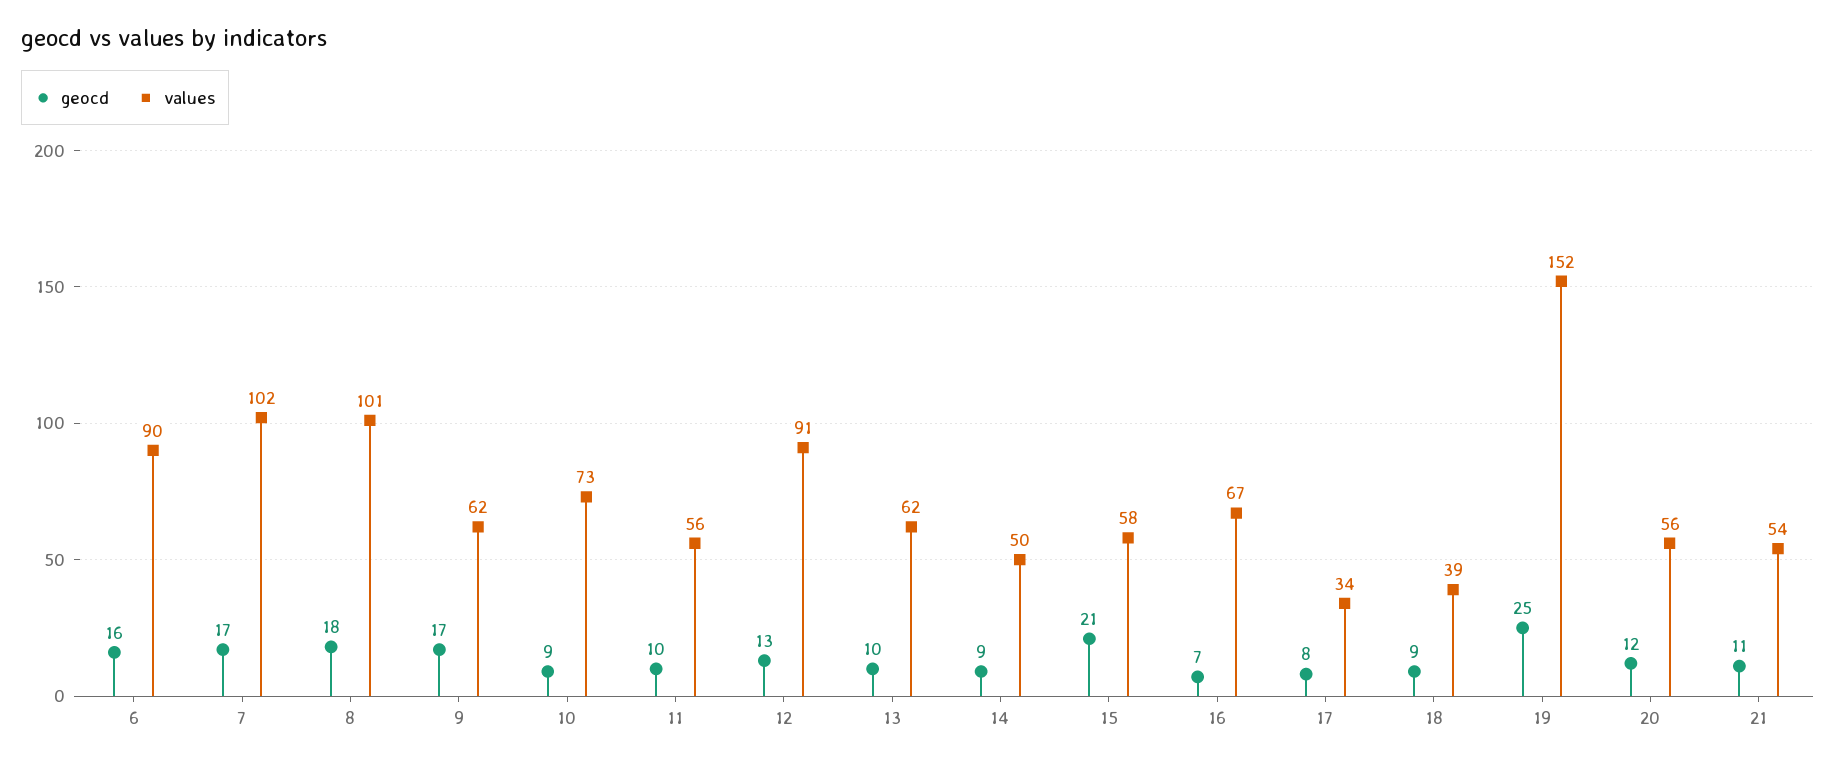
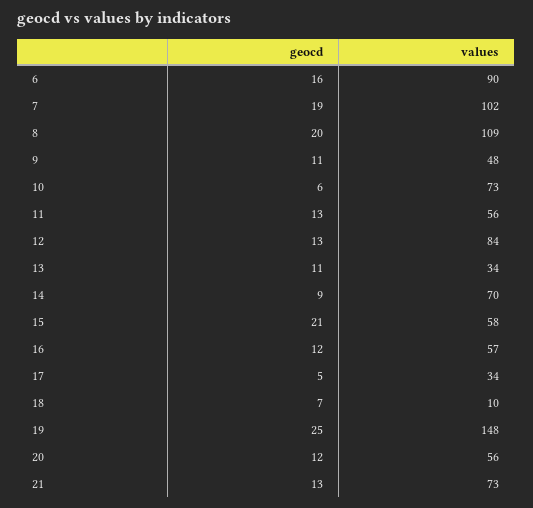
geocd, 7: 17 -> 19
geocd, 8: 18 -> 20
values, 8: 101 -> 109
geocd, 9: 17 -> 11
values, 9: 62 -> 48
geocd, 10: 9 -> 6
geocd, 11: 10 -> 13
values, 12: 91 -> 84
geocd, 13: 10 -> 11
values, 13: 62 -> 34
values, 14: 50 -> 70
geocd, 16: 7 -> 12
values, 16: 67 -> 57
geocd, 17: 8 -> 5
geocd, 18: 9 -> 7
values, 18: 39 -> 10
values, 19: 152 -> 148
geocd, 21: 11 -> 13
values, 21: 54 -> 73

